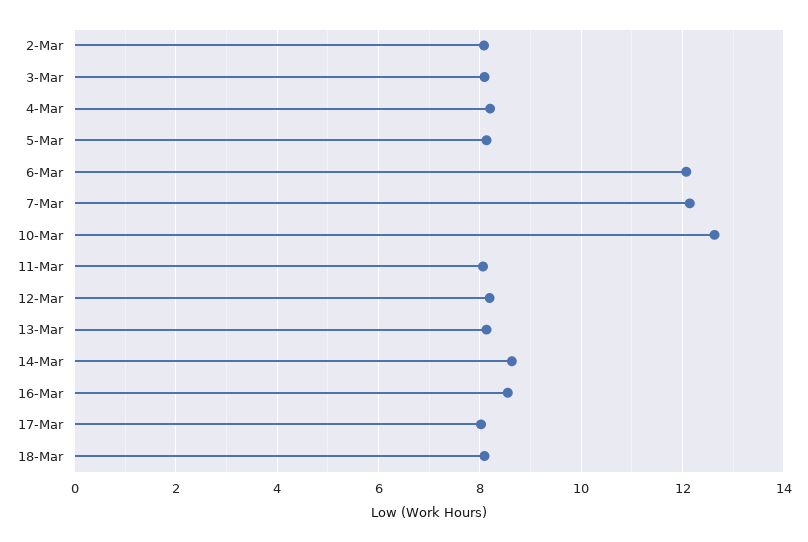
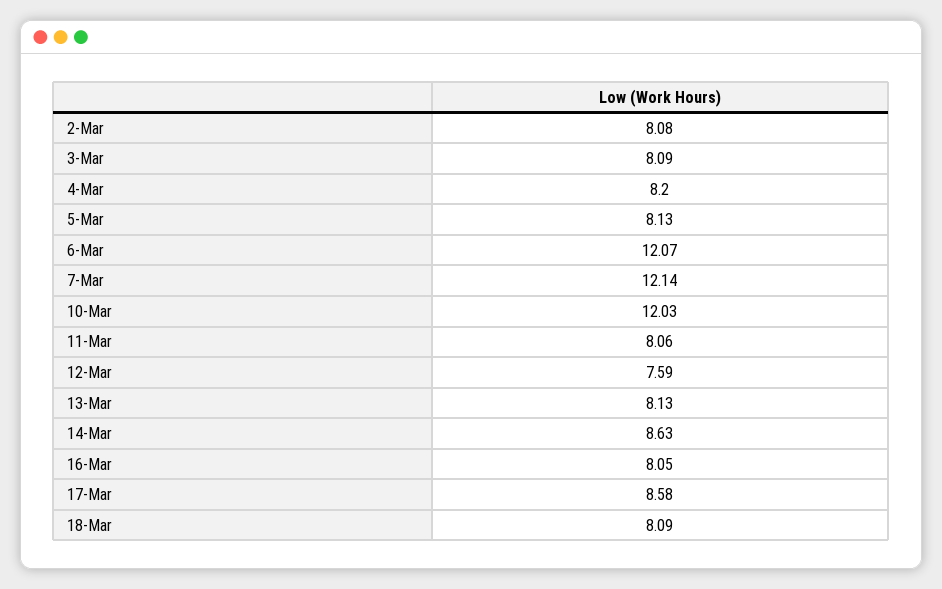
10-Mar: 12.6 -> 12.03
12-Mar: 8.2 -> 7.59
16-Mar: 8.6 -> 8.05
17-Mar: 8 -> 8.58

